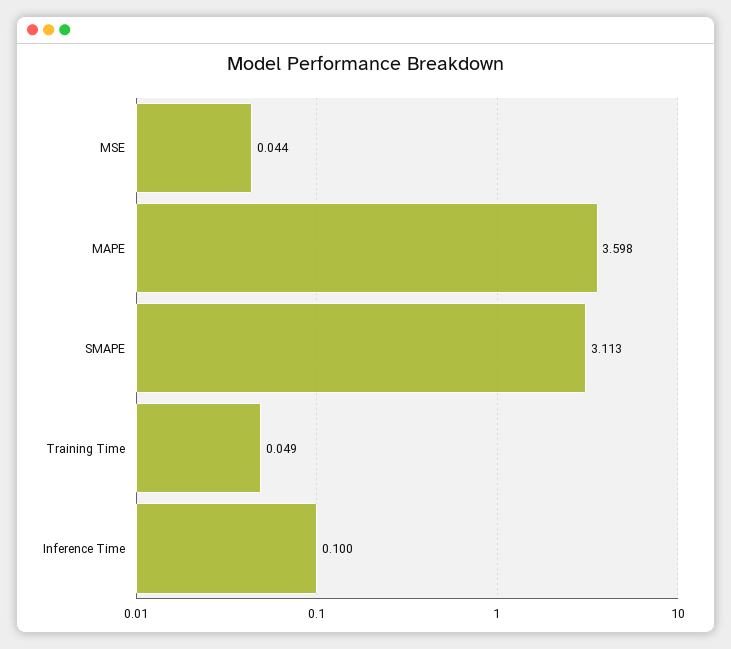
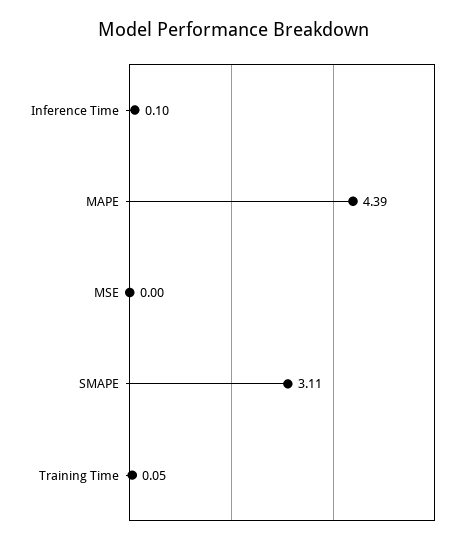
MSE: 0.044 -> 0
MAPE: 3.598 -> 4.39

